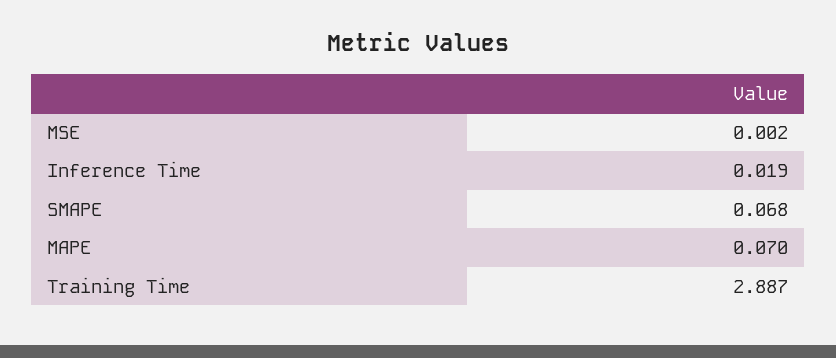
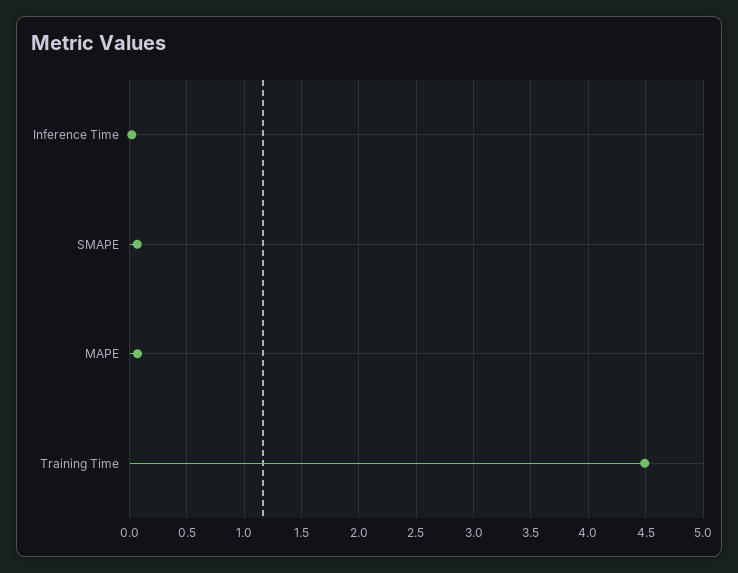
MSE: 0.002 -> none
Training Time: 2.887 -> 4.5

